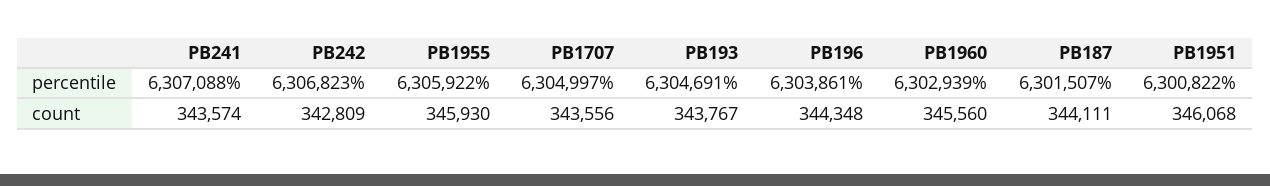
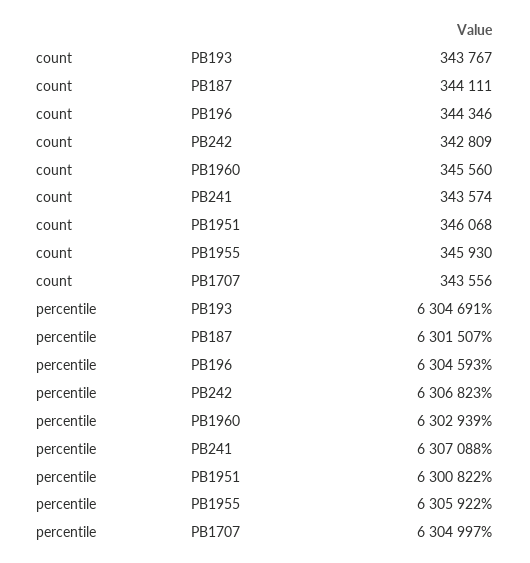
PB196, percentile: 6303861 -> 6304593
PB196, count: 344348 -> 344346

